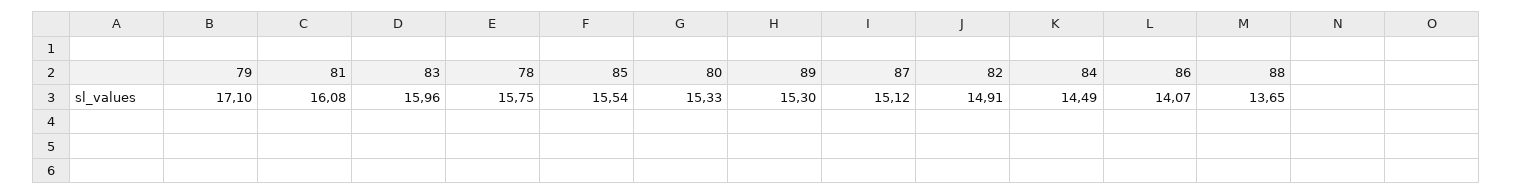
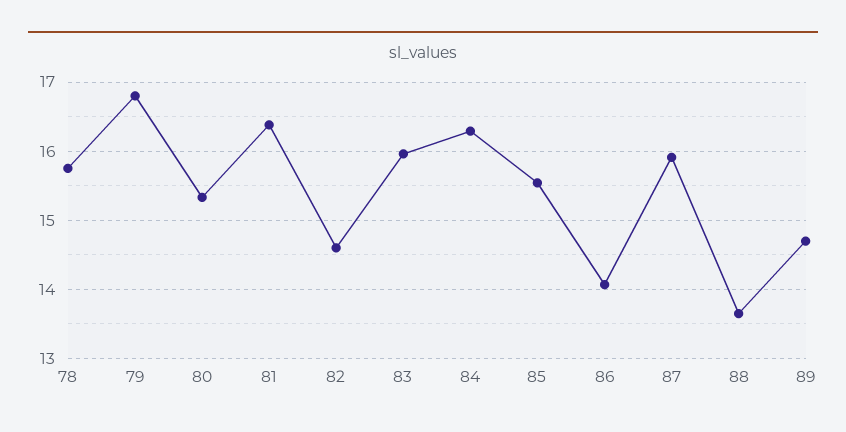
79: 17.1 -> 16.8
81: 16.08 -> 16.4
89: 15.3 -> 14.7
87: 15.12 -> 15.9
82: 14.91 -> 14.6
84: 14.49 -> 16.3

